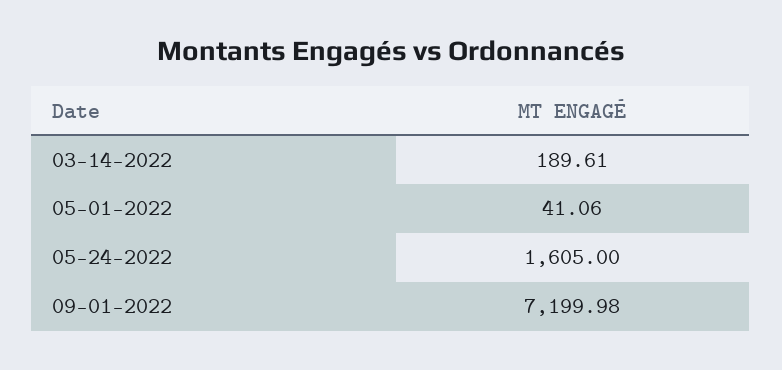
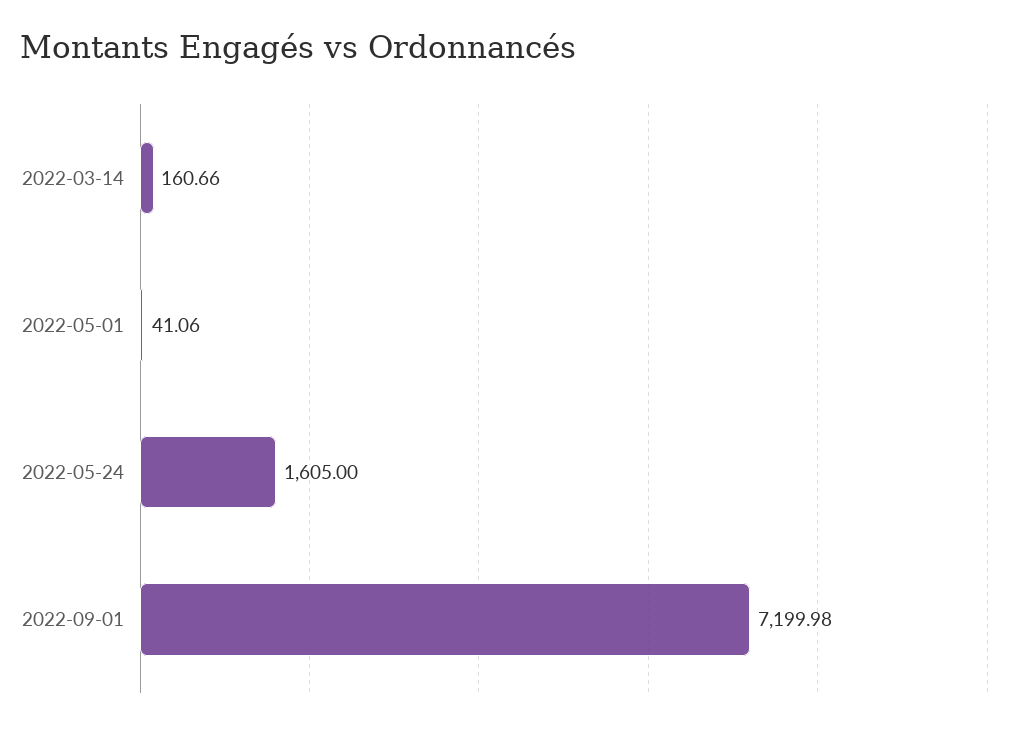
03-14-2022: 189.61 -> 160.66

